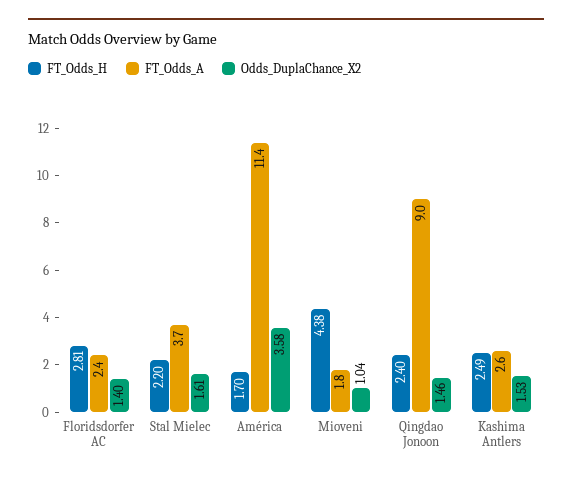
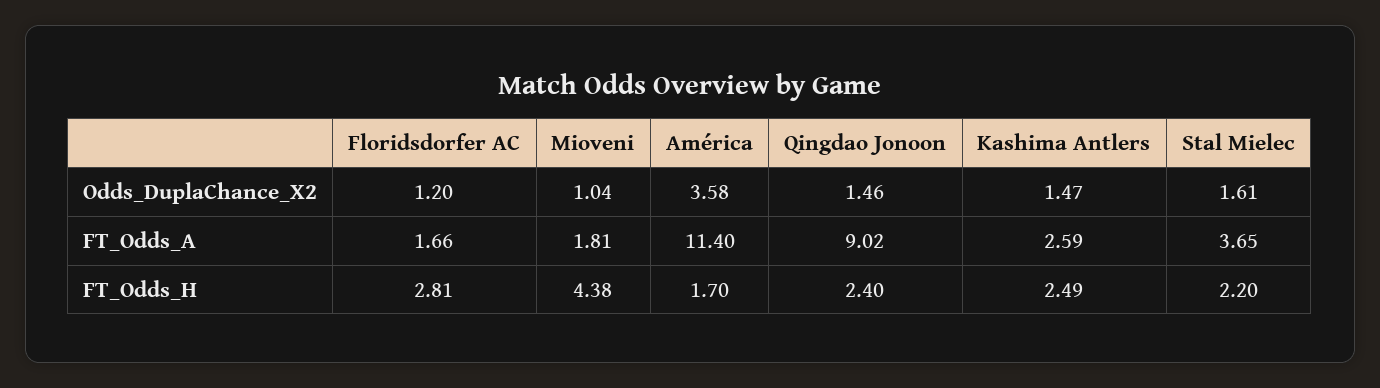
FT_Odds_A, Floridsdorfer AC: 2.4 -> 1.66
Odds_DuplaChance_X2, Floridsdorfer AC: 1.4 -> 1.2
Odds_DuplaChance_X2, Kashima Antlers: 1.53 -> 1.47

